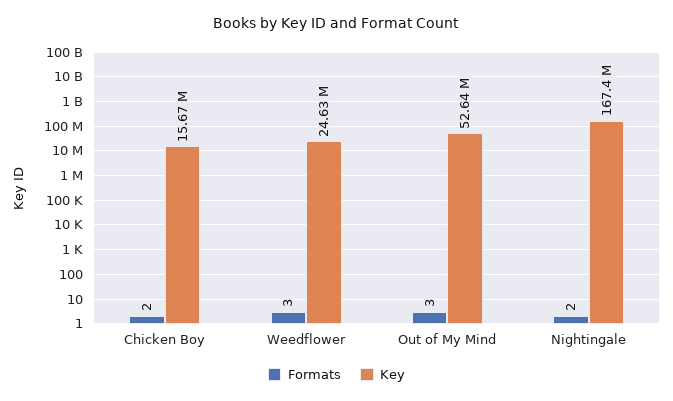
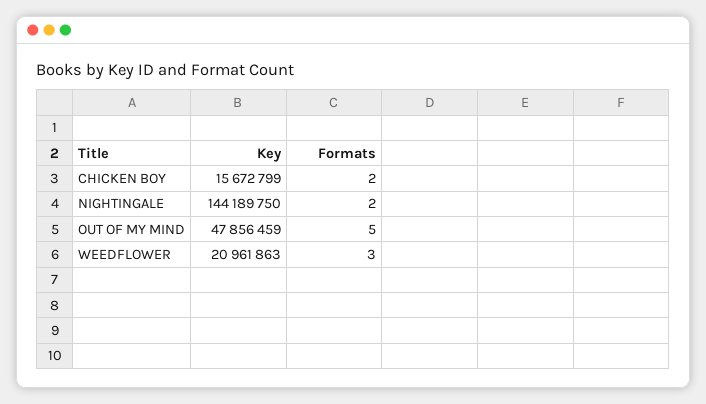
Key, Weedflower: 24630000 -> 20961863
Formats, Out of My Mind: 3 -> 5
Key, Out of My Mind: 52640000 -> 47856459
Key, Nightingale: 167400000 -> 144189750

